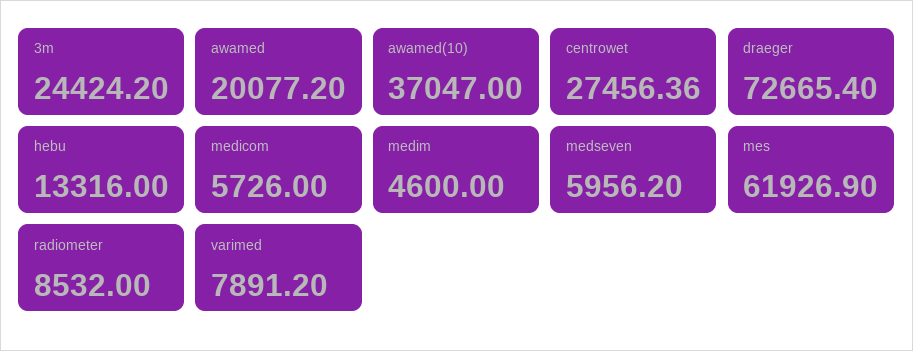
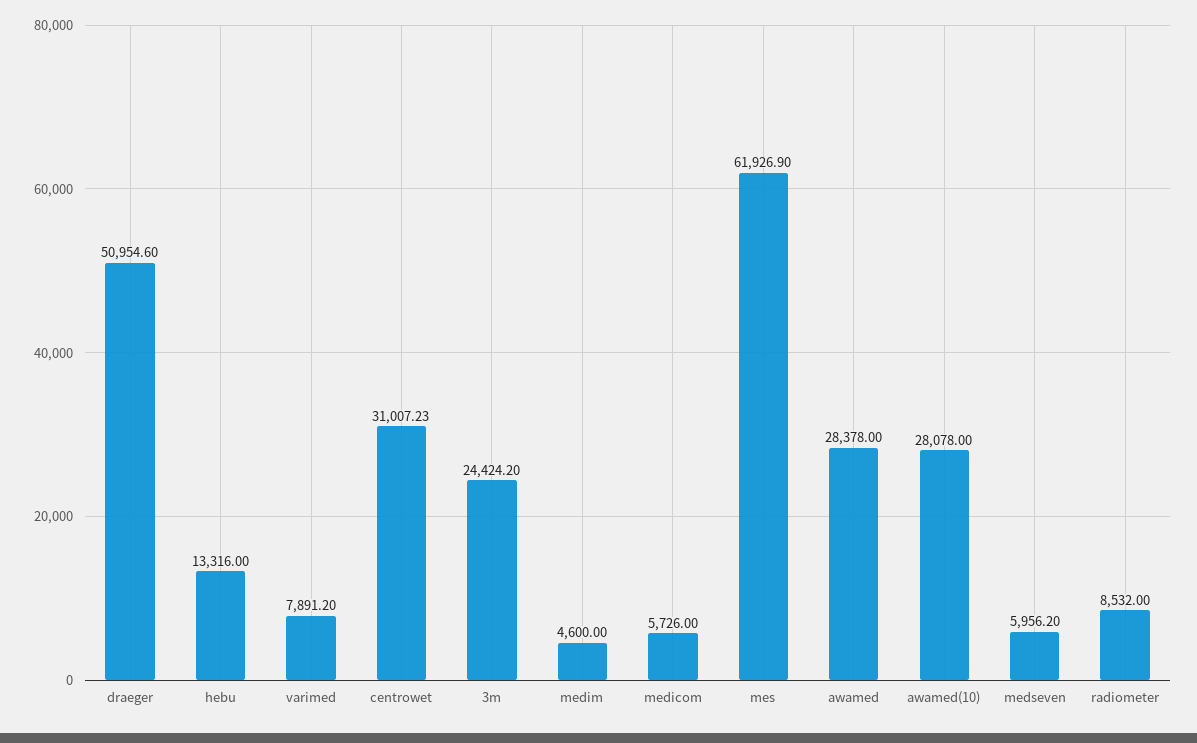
awamed: 20077.2 -> 28378
awamed(10): 37047 -> 28078
centrowet: 27456.36 -> 31007.23
draeger: 72665.4 -> 50954.6

